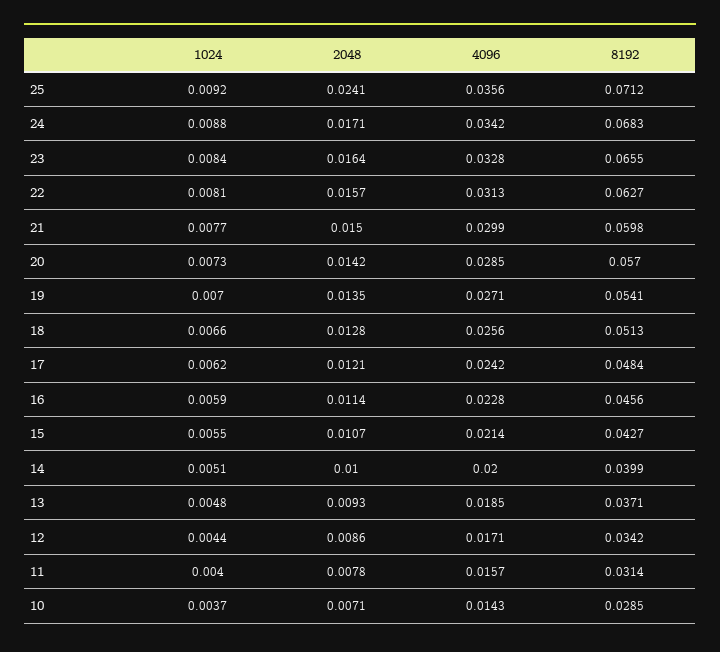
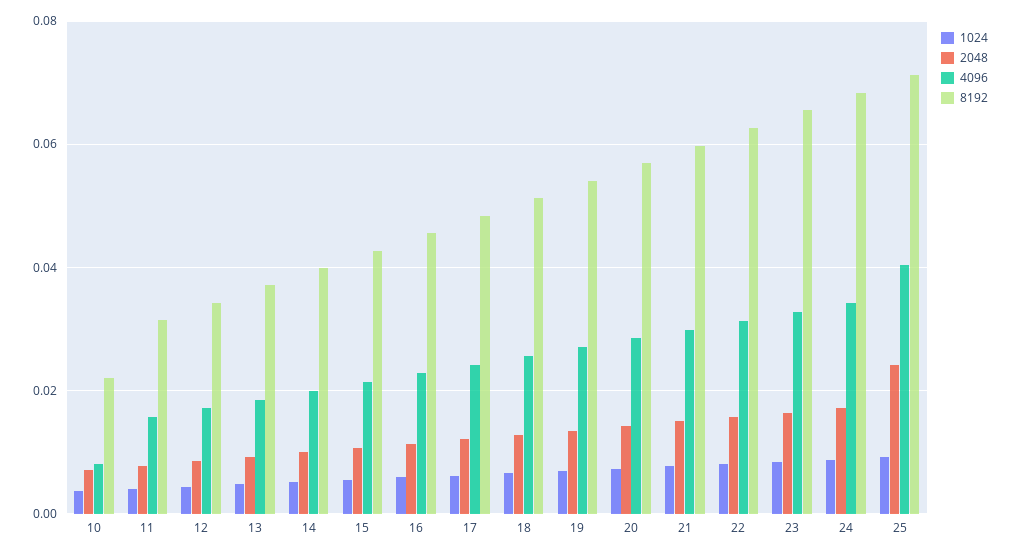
4096, 25: 0.0356 -> 0.04
4096, 10: 0.0143 -> 0.008
8192, 10: 0.0285 -> 0.022

